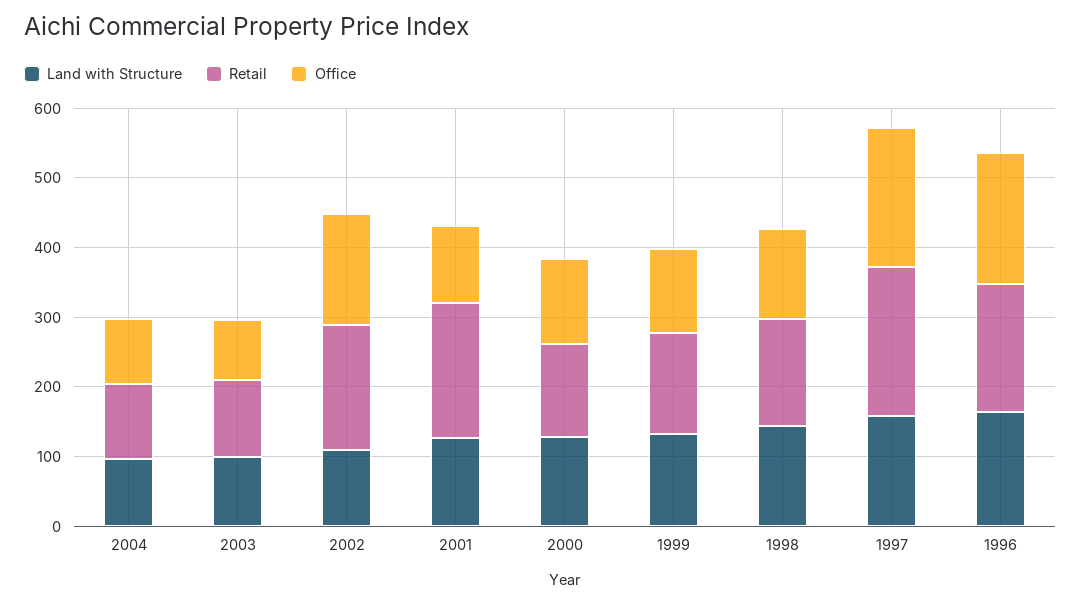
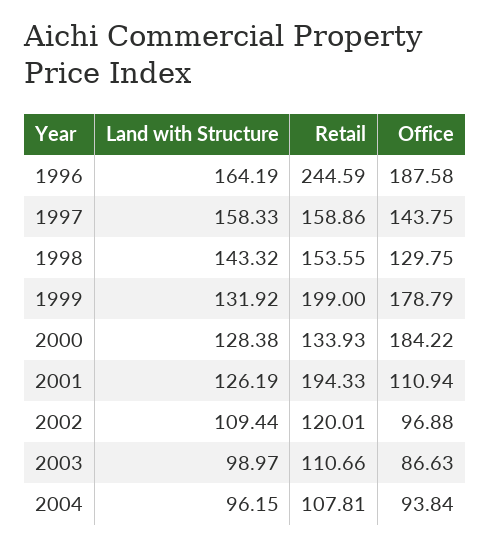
Retail, 2002: 180 -> 120.01
Office, 2002: 160 -> 96.88
Office, 2000: 120 -> 184.22
Retail, 1999: 140 -> 199
Office, 1999: 120 -> 178.79
Retail, 1997: 220 -> 158.86
Office, 1997: 200 -> 143.75
Retail, 1996: 180 -> 244.59

